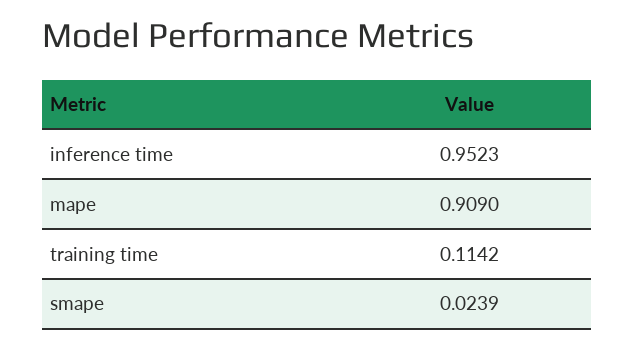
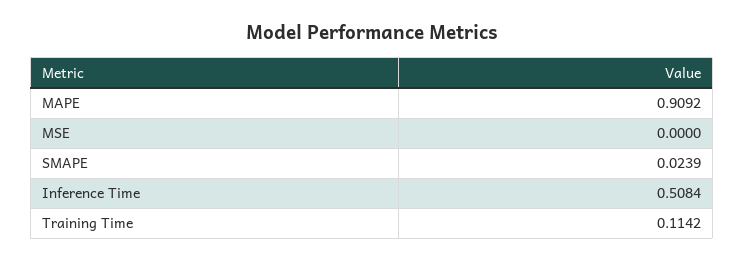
inference time: 0.9523 -> 0.5084
mape: 0.909 -> 0.9092
MSE: none -> 0

